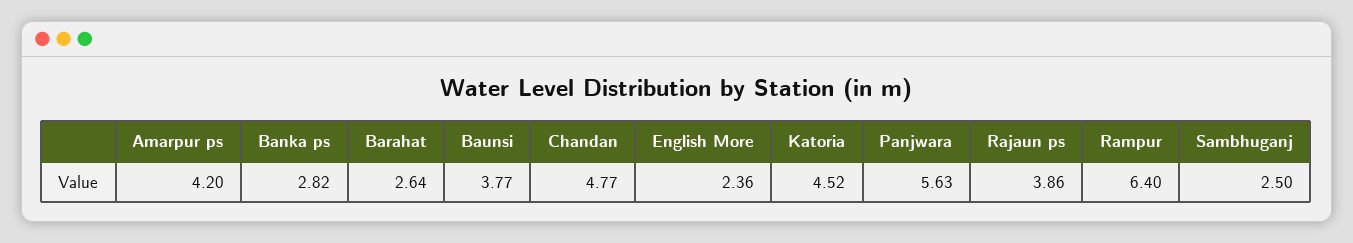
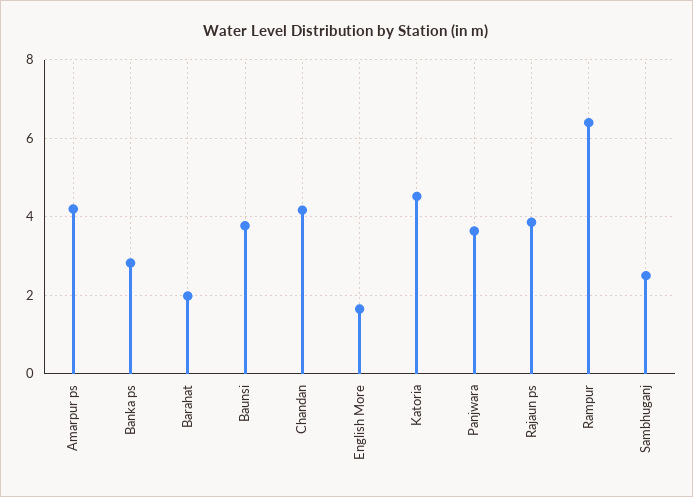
Barahat: 2.64 -> 2
Chandan: 4.77 -> 4.2
English More: 2.36 -> 1.6
Panjwara: 5.63 -> 3.6

